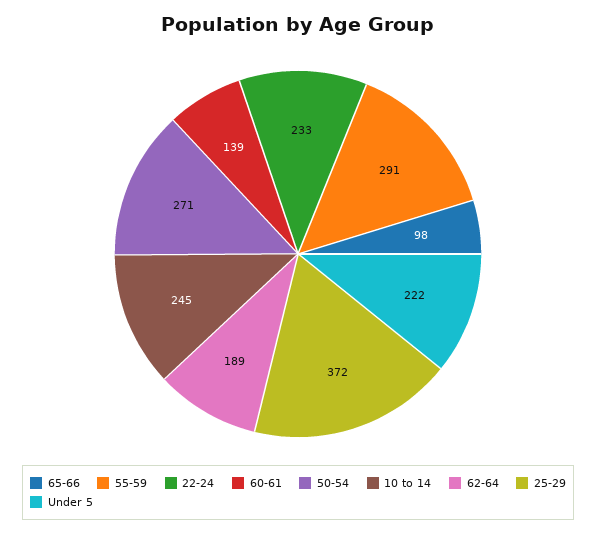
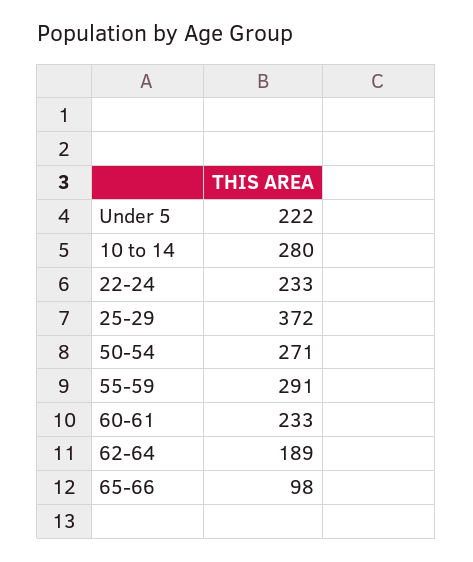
60-61: 139 -> 233
10 to 14: 245 -> 280

